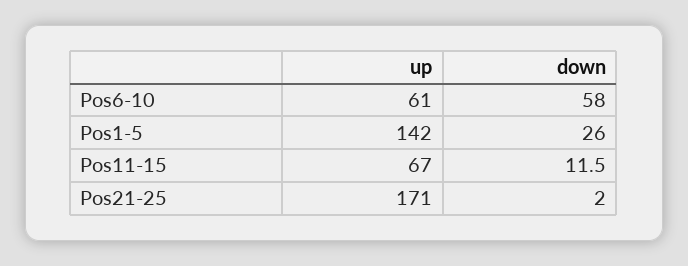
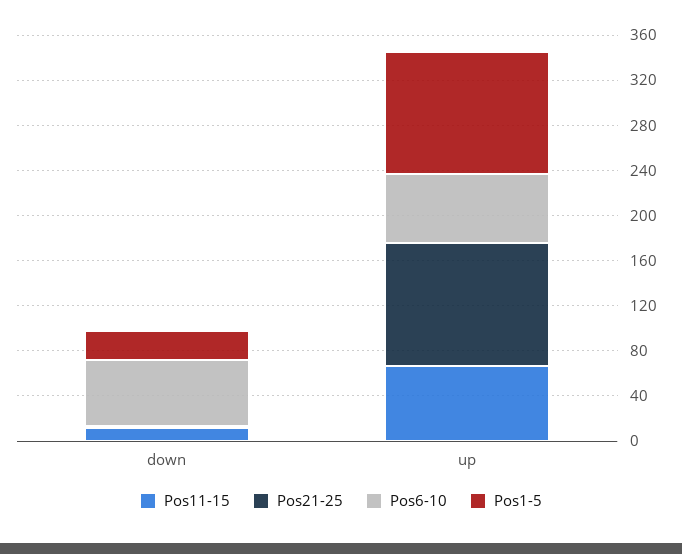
Pos1-5, up: 142 -> 110
Pos21-25, up: 171 -> 110

